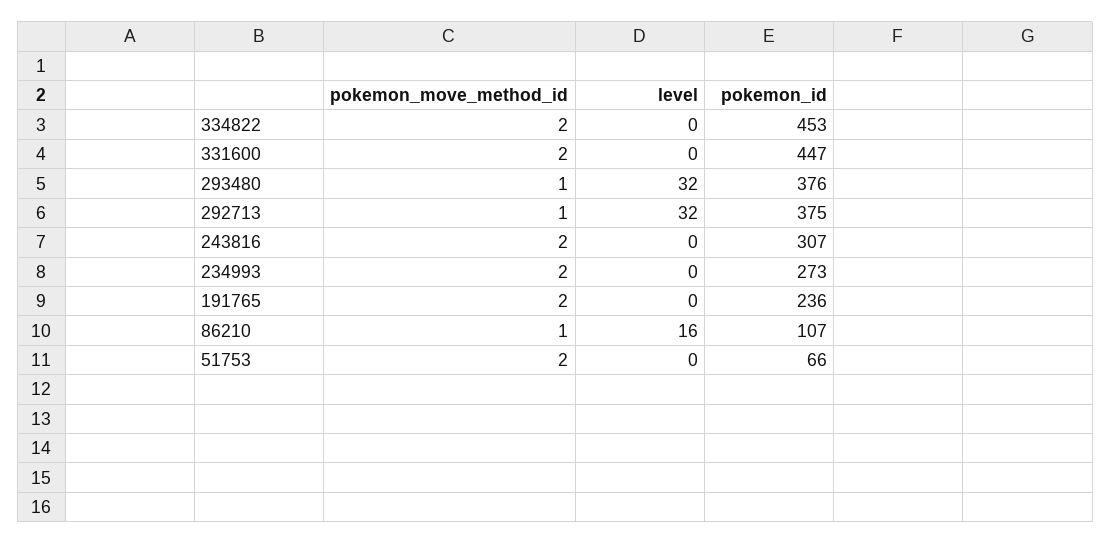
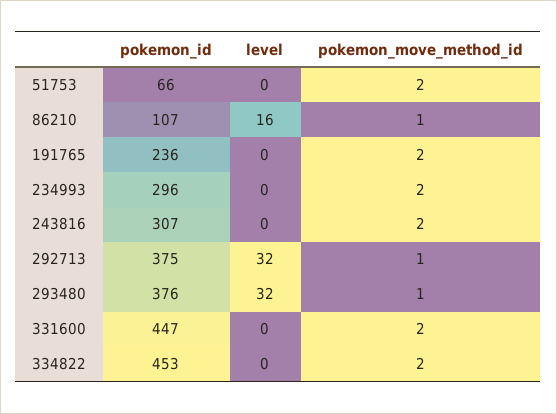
pokemon_id, 234993: 273 -> 296

